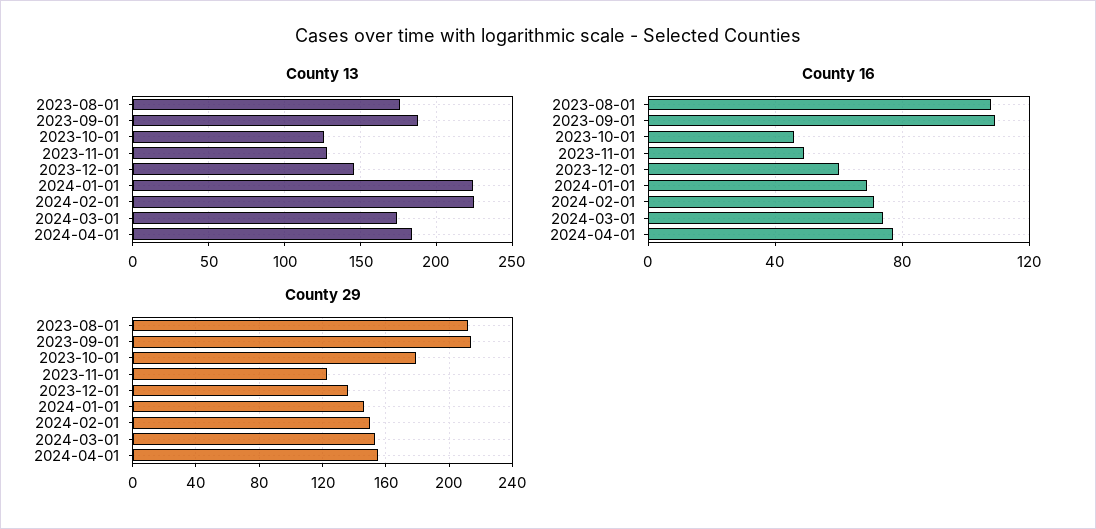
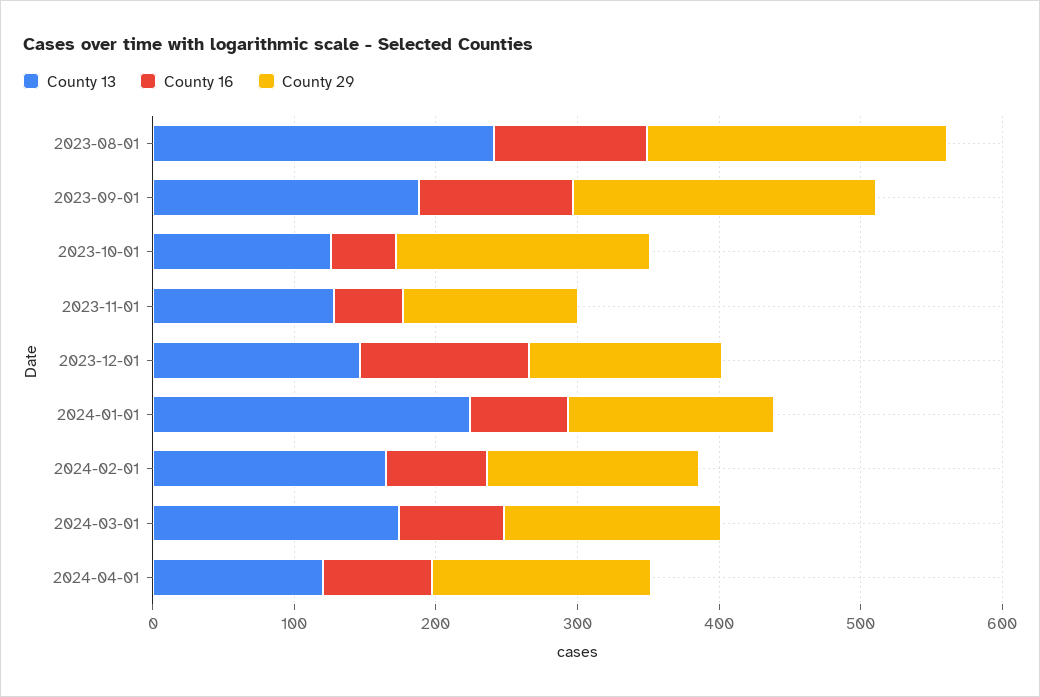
County 13, 2023-08-01: 175 -> 240
County 13, 2024-02-01: 225 -> 160
County 13, 2024-04-01: 185 -> 120
County 16, 2023-12-01: 60 -> 120

